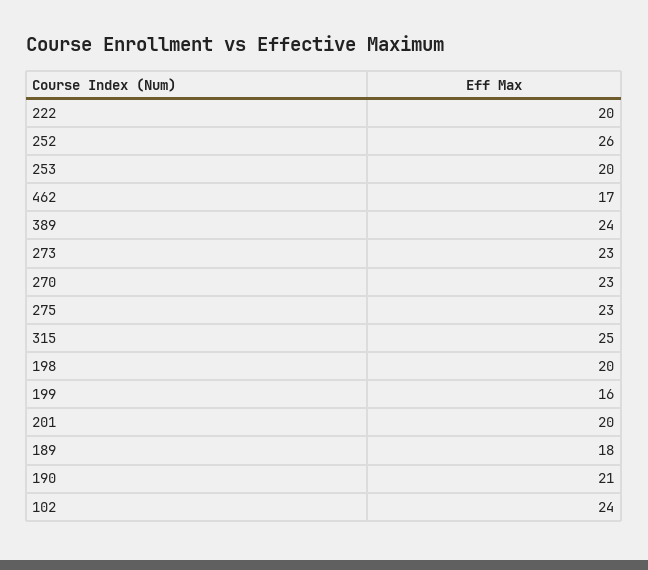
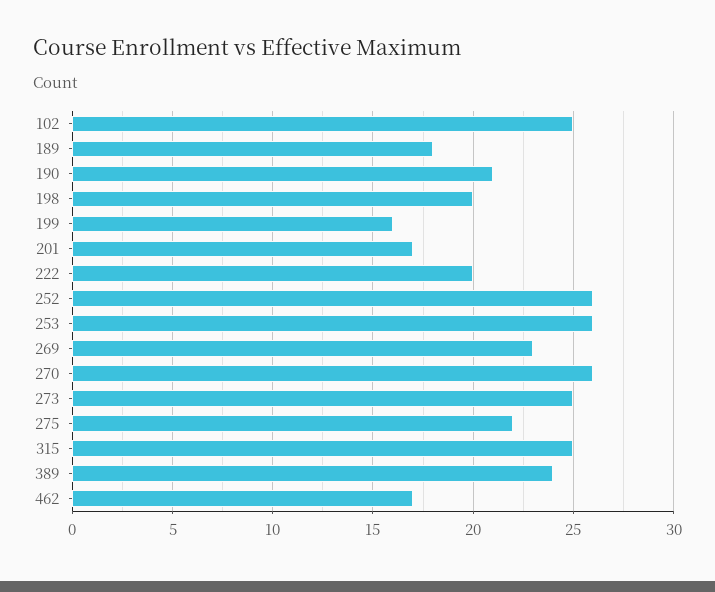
253: 20 -> 26
273: 23 -> 25
270: 23 -> 26
275: 23 -> 22
201: 20 -> 17
102: 24 -> 25
269: none -> 23

